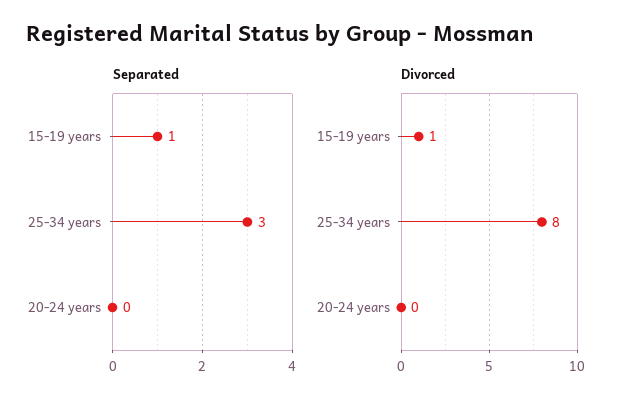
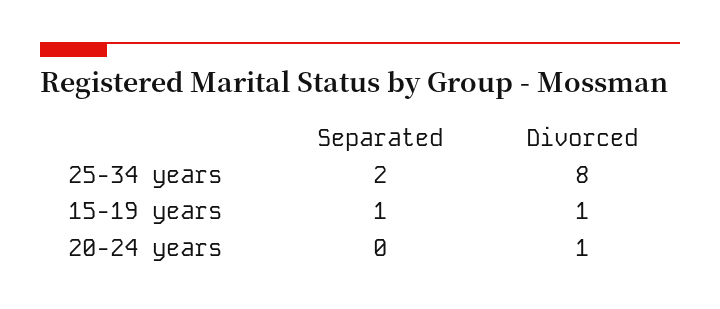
Separated, 25-34 years: 3 -> 2
Divorced, 20-24 years: 0 -> 1

